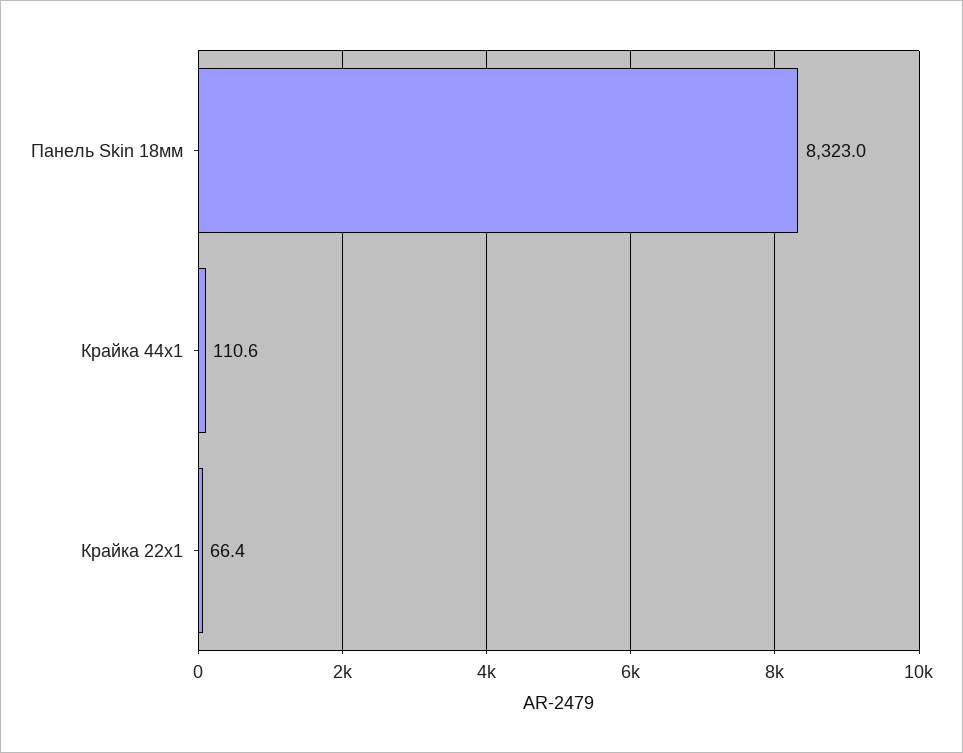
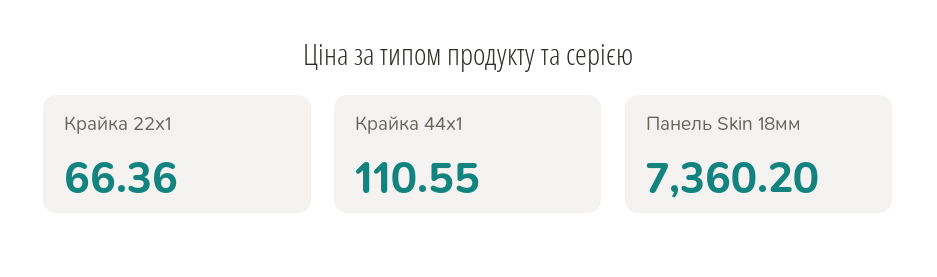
Панель Skin 18мм: 8323 -> 7360.2

